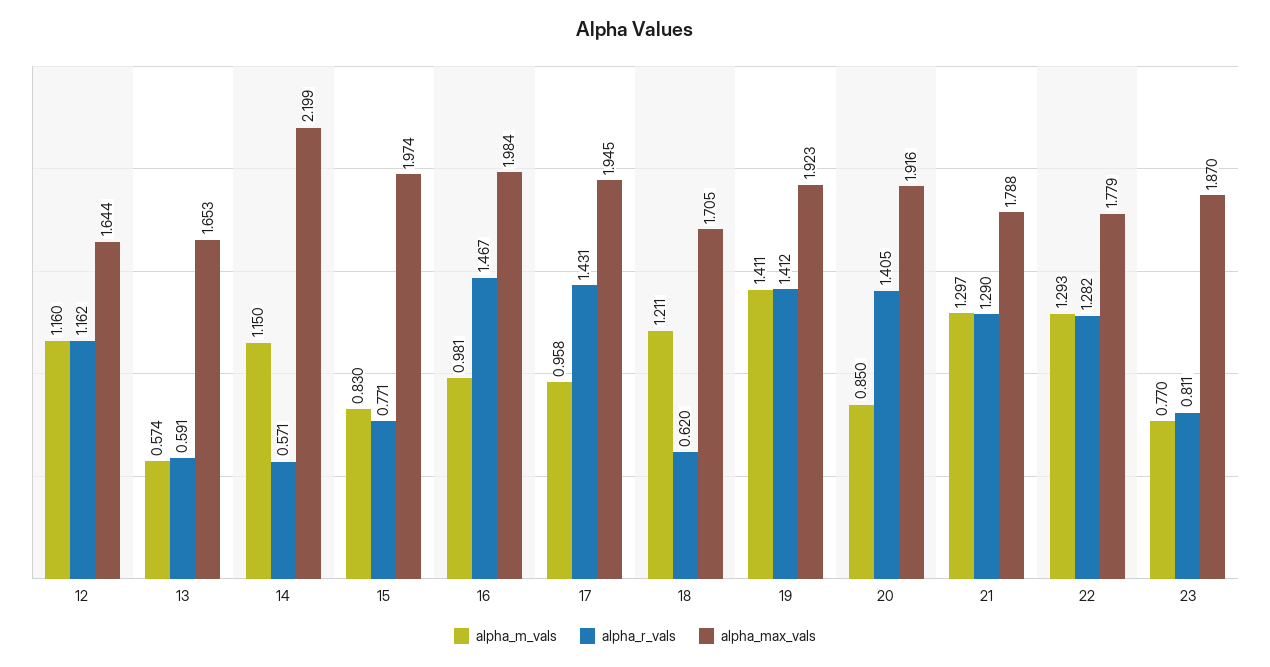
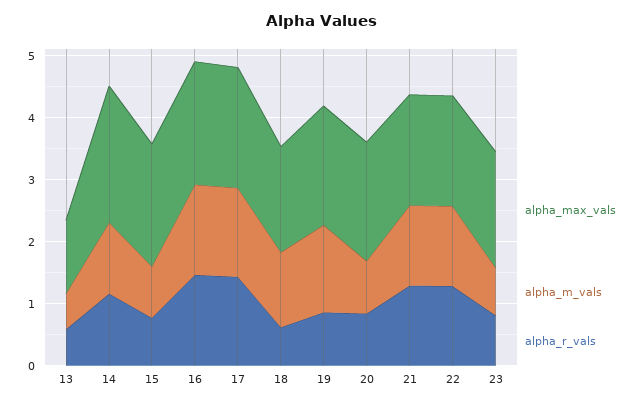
alpha_m_vals, 12: 1.16 -> none
alpha_r_vals, 12: 1.162 -> none
alpha_max_vals, 12: 1.644 -> none
alpha_max_vals, 13: 1.653 -> 1.2
alpha_r_vals, 14: 0.571 -> 1.2
alpha_m_vals, 16: 0.981 -> 1.4
alpha_m_vals, 17: 0.958 -> 1.4
alpha_r_vals, 19: 1.412 -> 0.8
alpha_r_vals, 20: 1.405 -> 0.8

